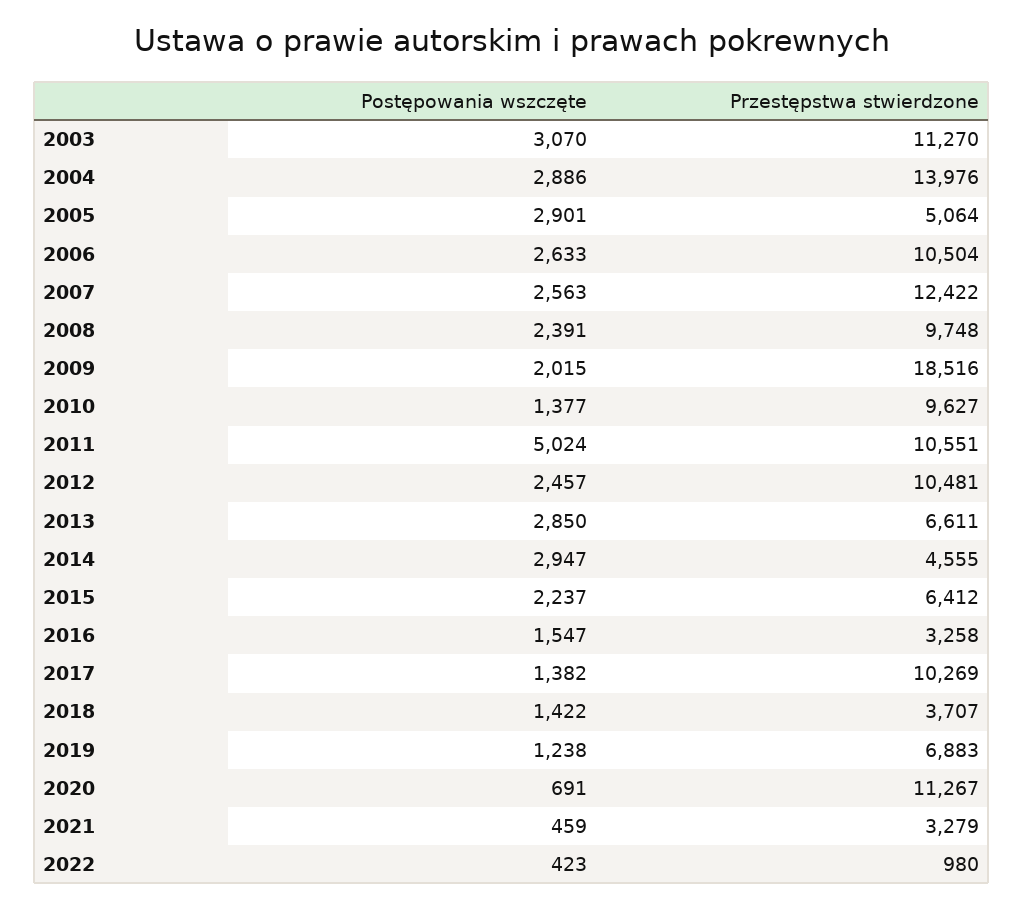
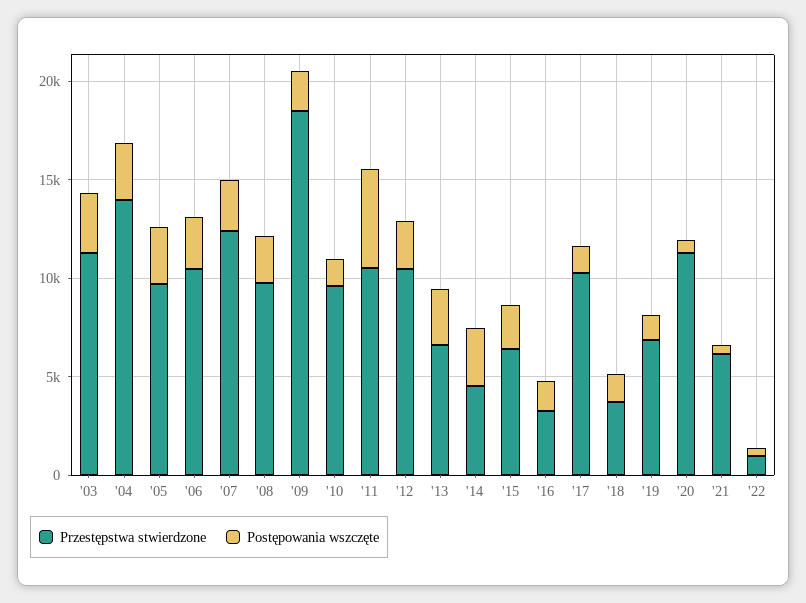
Przestępstwa stwierdzone, 2005: 5064 -> 10000
Przestępstwa stwierdzone, 2021: 3279 -> 6000

